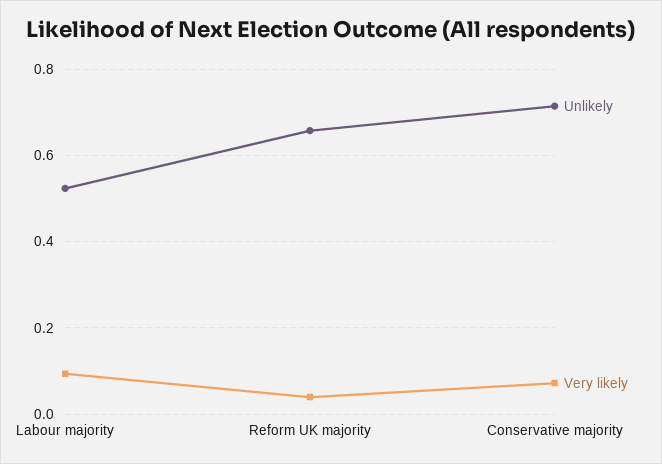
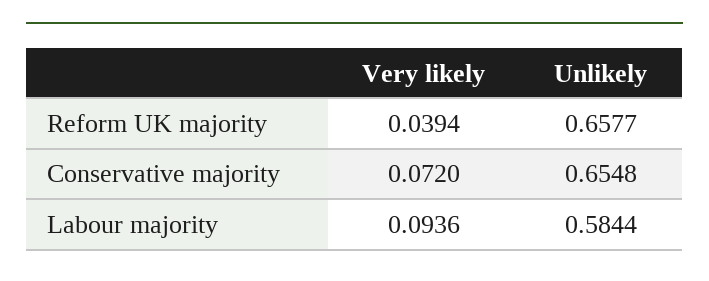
Unlikely, Labour majority: 0.52 -> 0.5844
Unlikely, Conservative majority: 0.72 -> 0.6548

